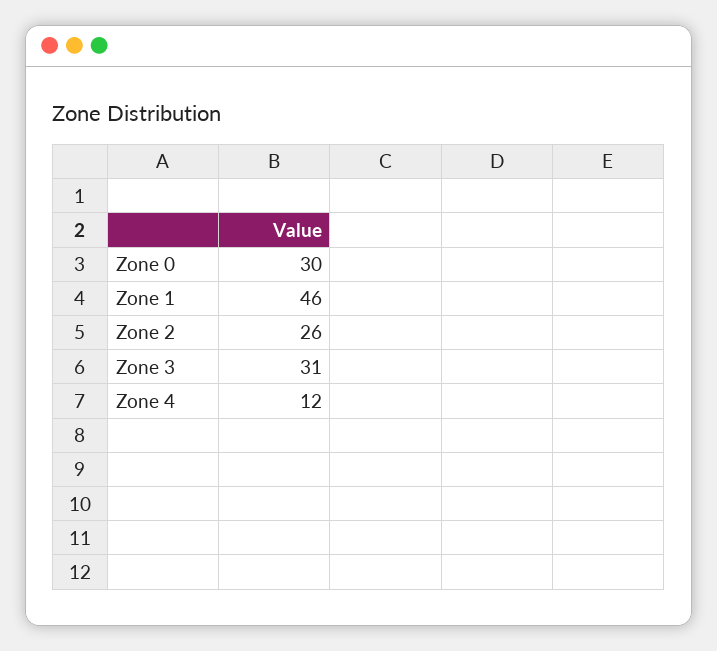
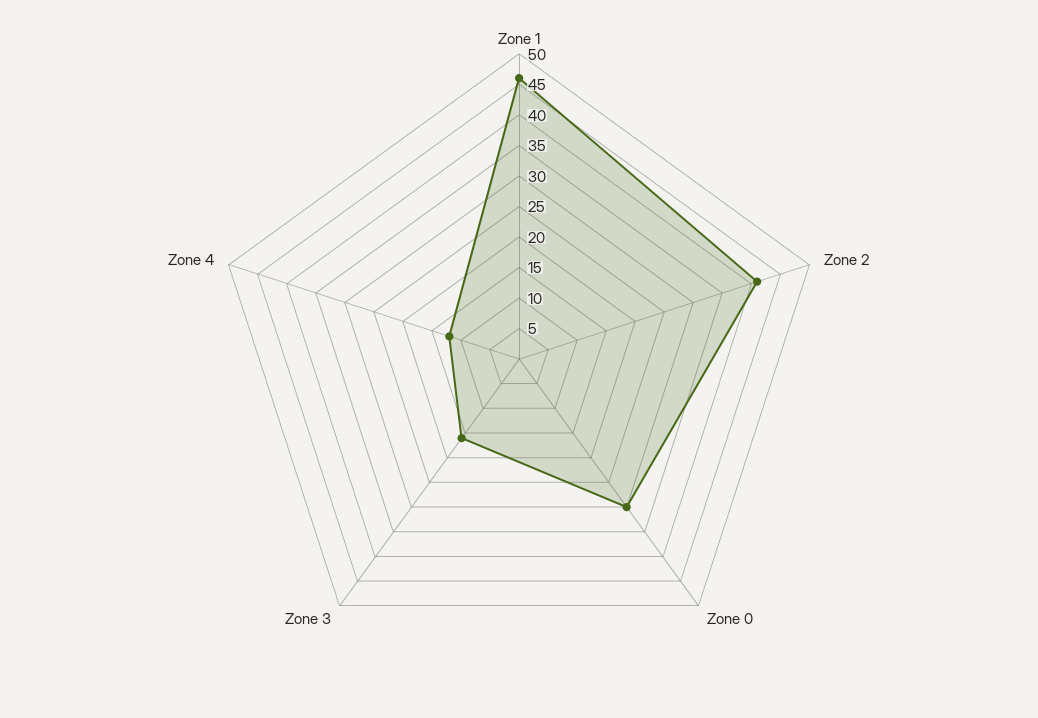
Zone 2: 26 -> 40
Zone 3: 31 -> 15

